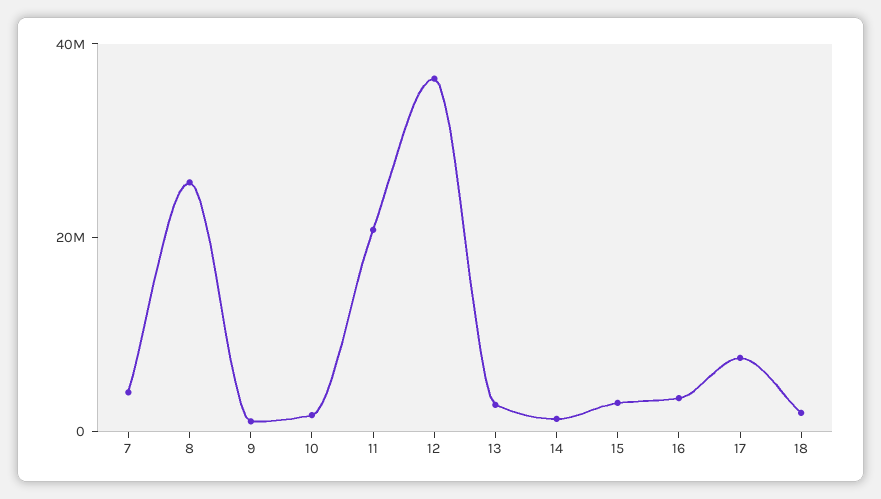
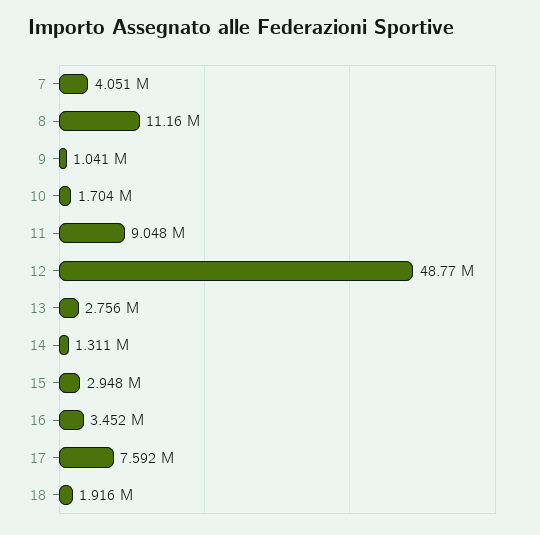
8: 25000000 -> 11160000
11: 20000000 -> 9048000
12: 35000000 -> 48770000

